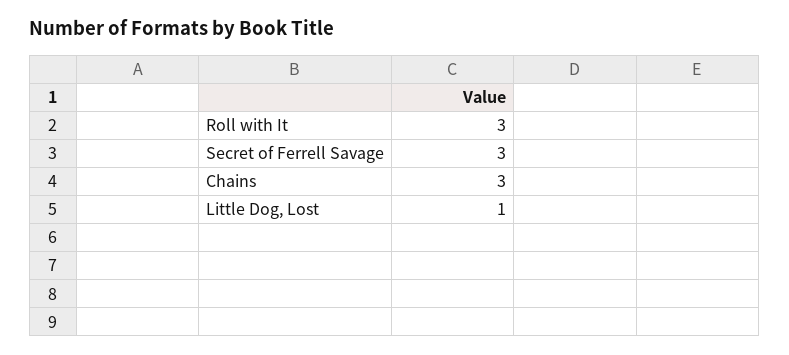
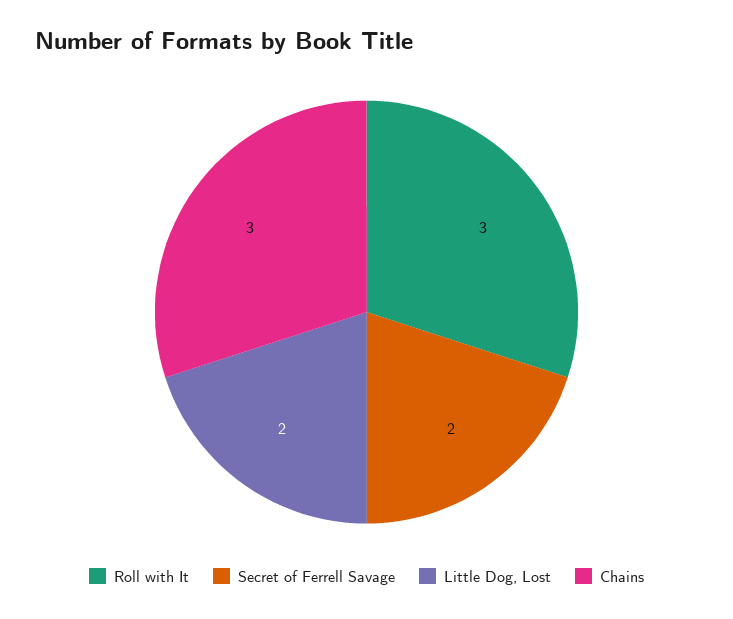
Secret of Ferrell Savage: 3 -> 2
Little Dog, Lost: 1 -> 2

